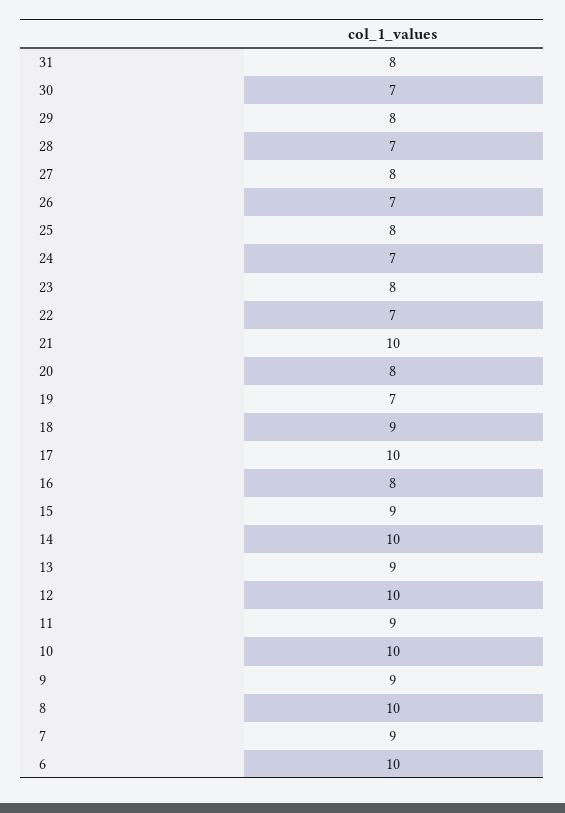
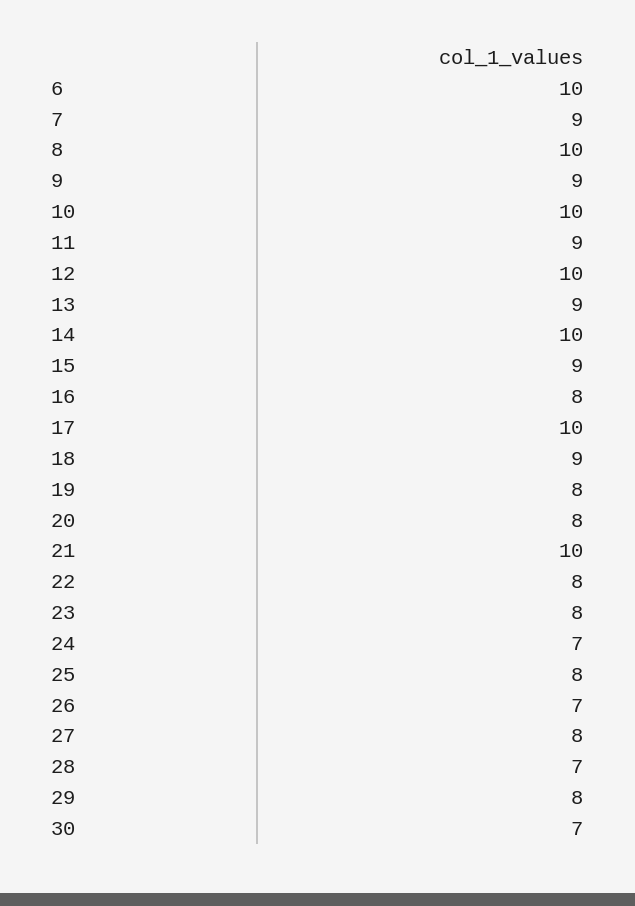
31: 8 -> none
22: 7 -> 8
19: 7 -> 8

